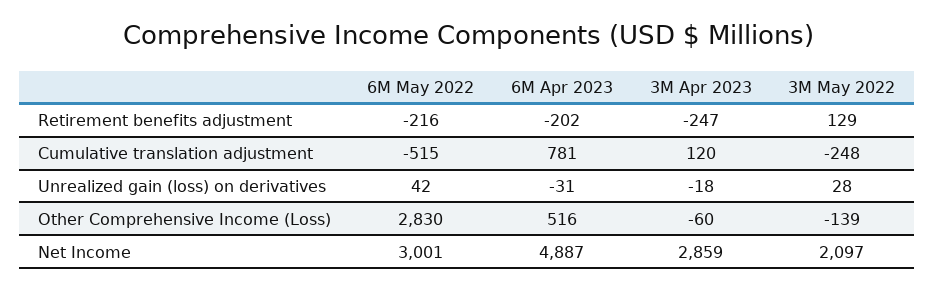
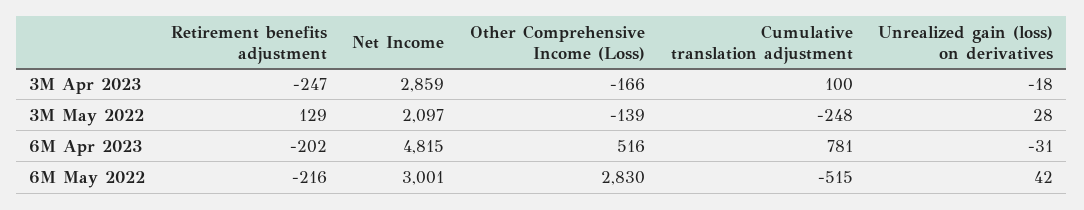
3M Apr 2023, Cumulative translation adjustment: 120 -> 100
3M Apr 2023, Other Comprehensive Income (Loss): -60 -> -166
6M Apr 2023, Net Income: 4887 -> 4815

